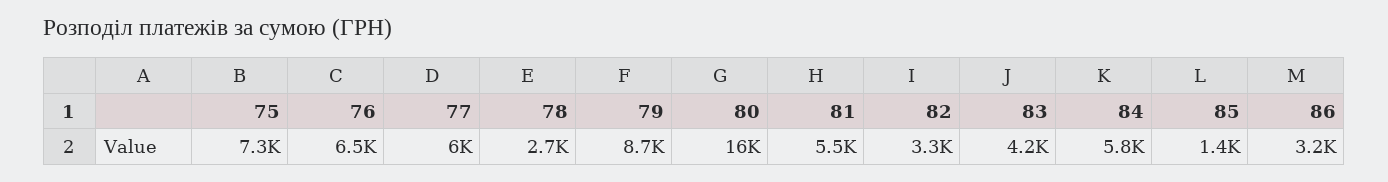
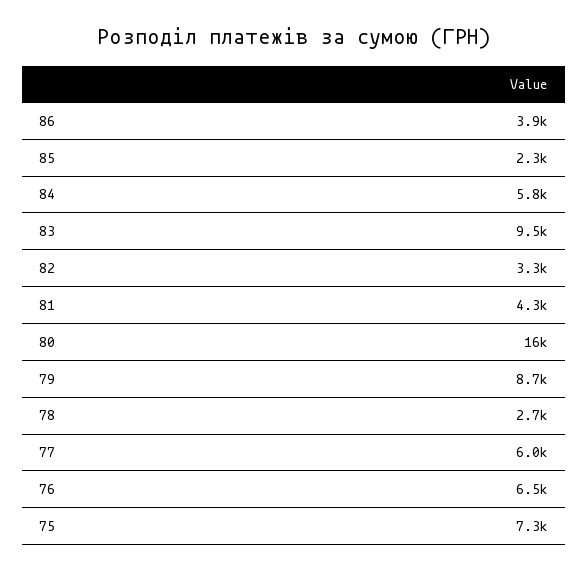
81: 5500 -> 4300
83: 4200 -> 9500
85: 1400 -> 2300
86: 3200 -> 3900

